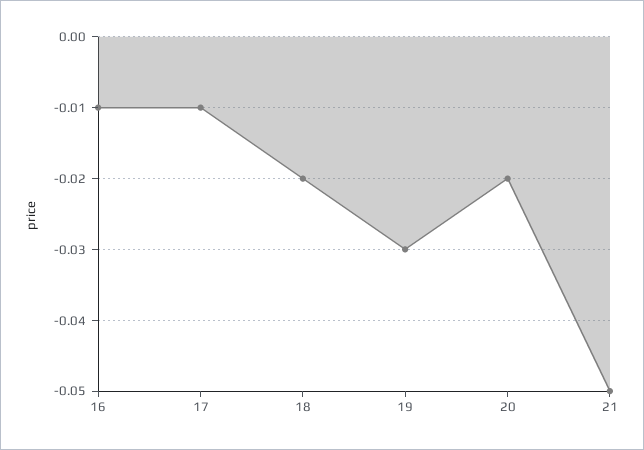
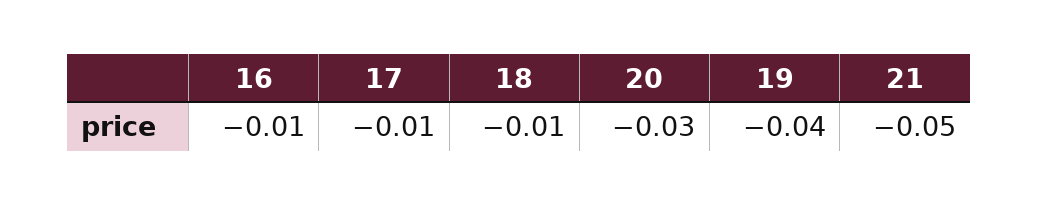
18: -0.02 -> -0.01
19: -0.03 -> -0.04
20: -0.02 -> -0.03

